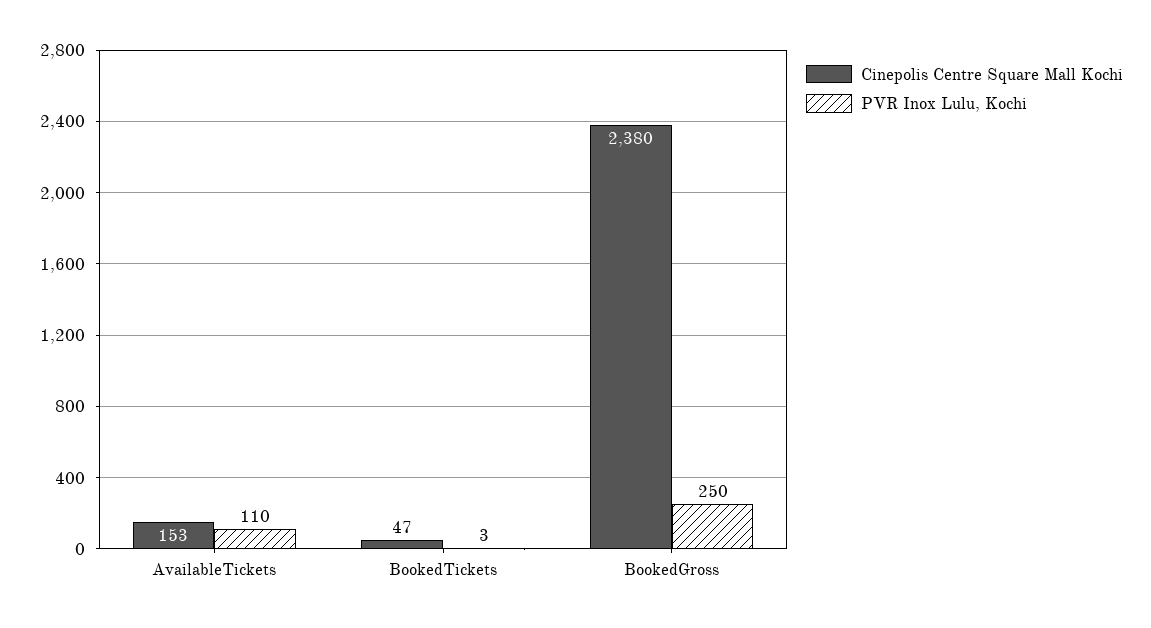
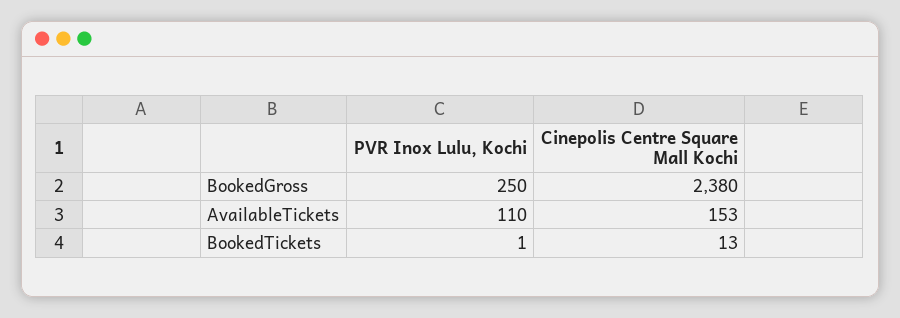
Cinepolis Centre Square Mall Kochi, BookedTickets: 47 -> 13
PVR Inox Lulu, Kochi, BookedTickets: 3 -> 1

